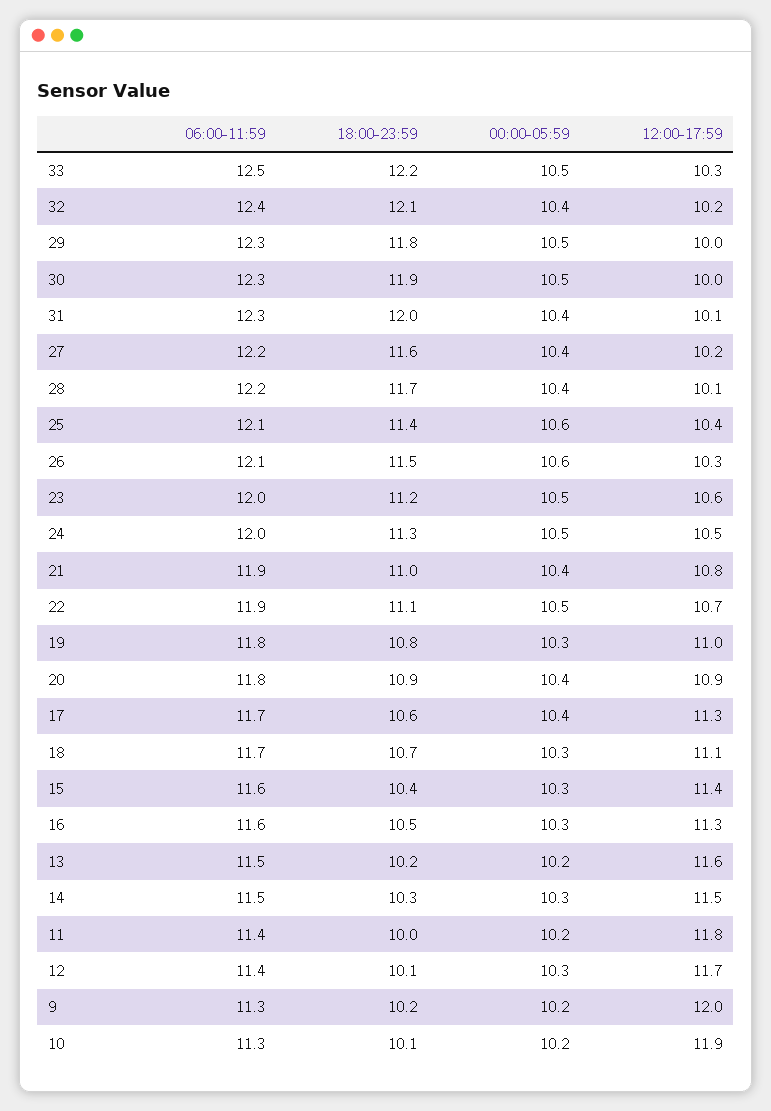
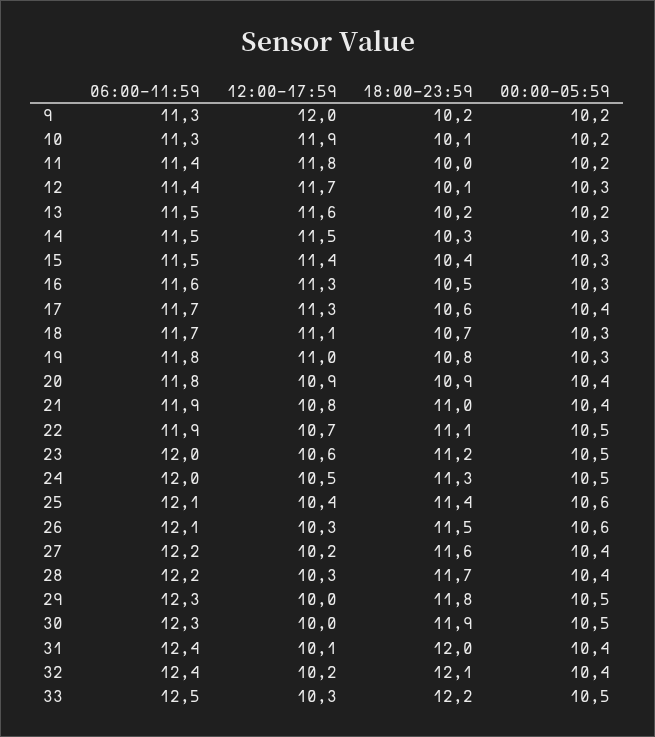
06:00-11:59, 31: 12.3 -> 12.4
12:00-17:59, 28: 10.1 -> 10.3
06:00-11:59, 15: 11.6 -> 11.5

